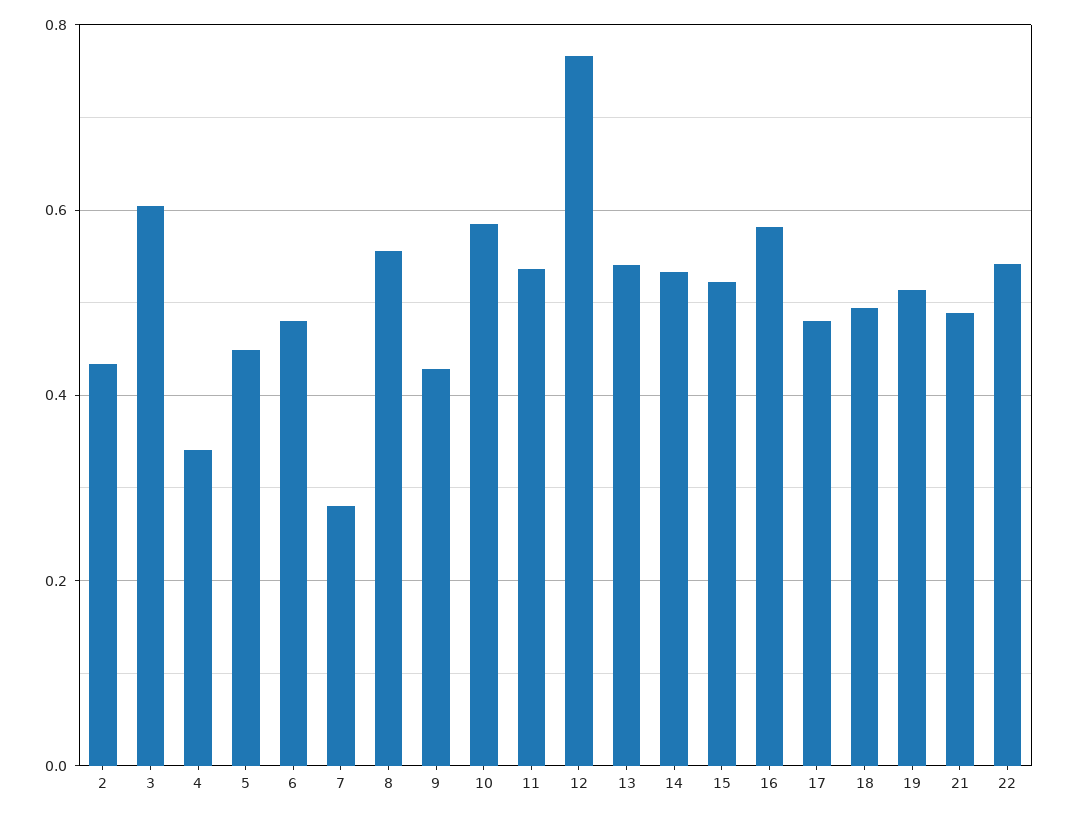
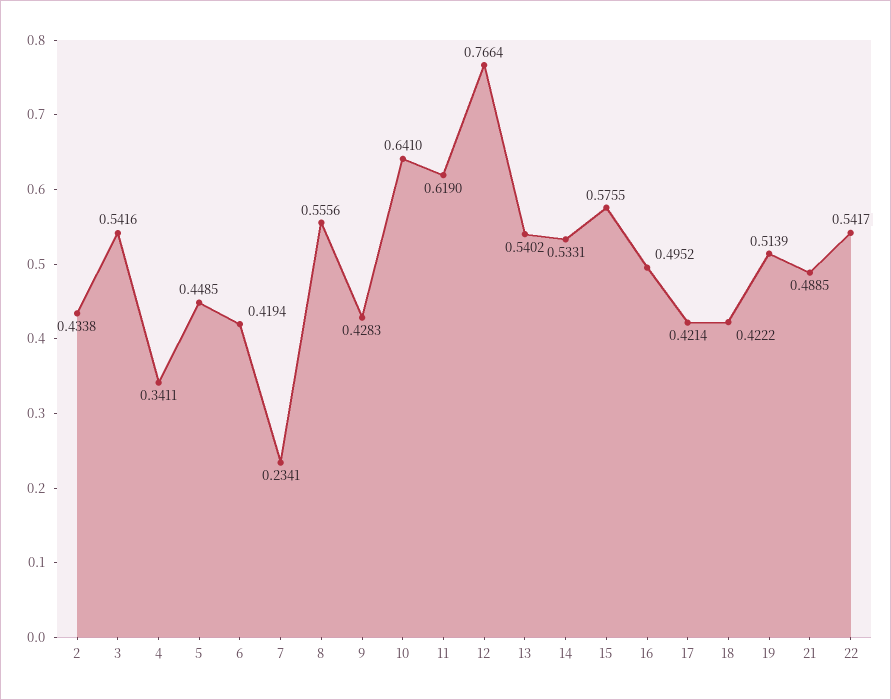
3: 0.6 -> 0.5416
6: 0.48 -> 0.4194
7: 0.28 -> 0.2341
10: 0.58 -> 0.641
11: 0.54 -> 0.619
15: 0.52 -> 0.5755
16: 0.58 -> 0.4952
17: 0.48 -> 0.4214
18: 0.5 -> 0.4222

